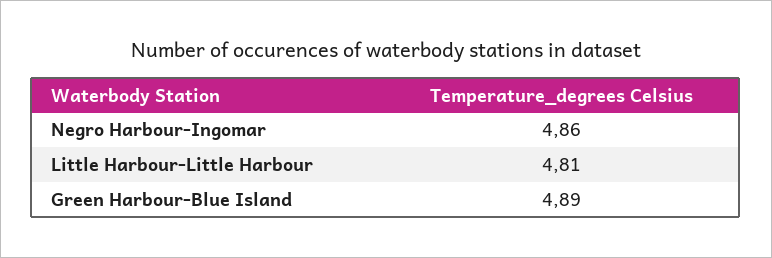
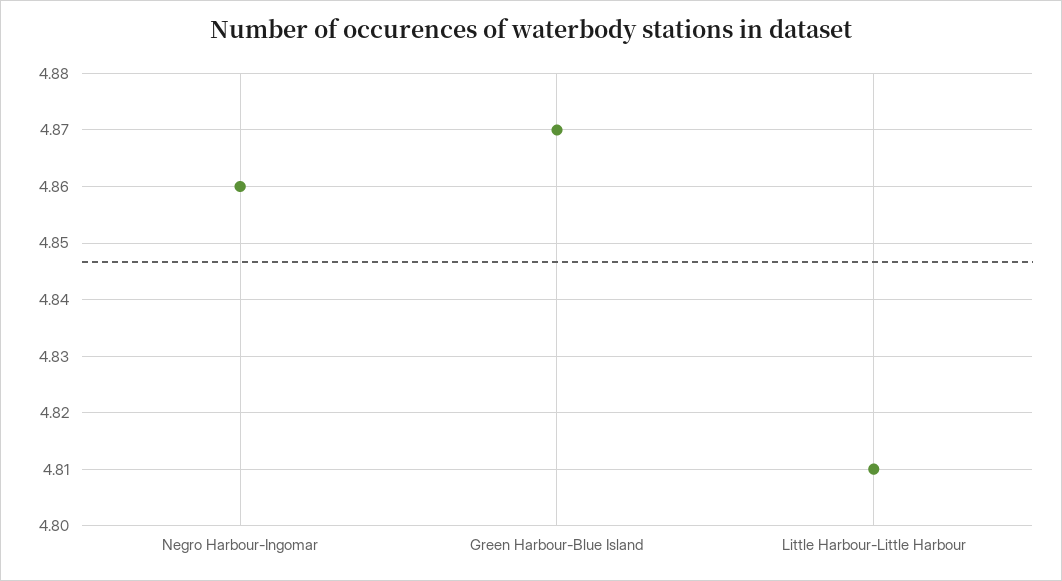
Green Harbour-Blue Island: 4.89 -> 4.87

